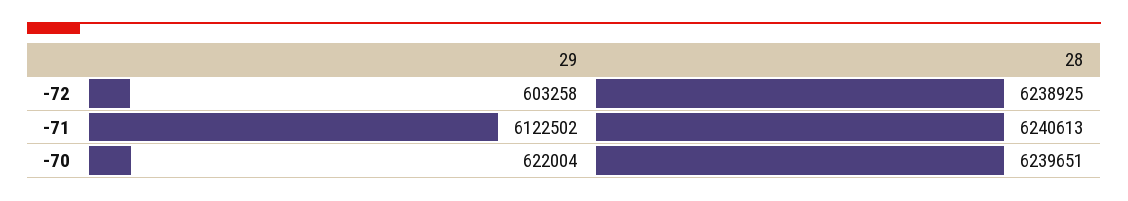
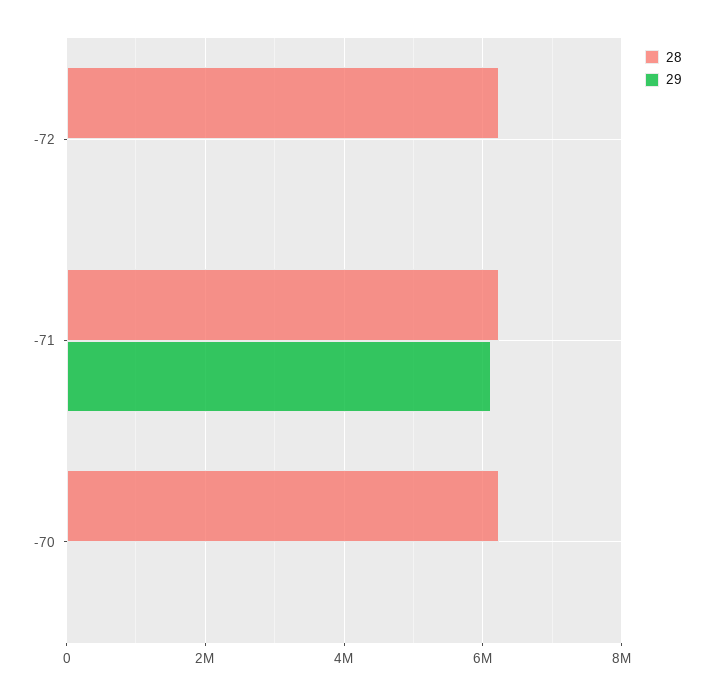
29, -72: 603258 -> 0
29, -70: 622004 -> 0

